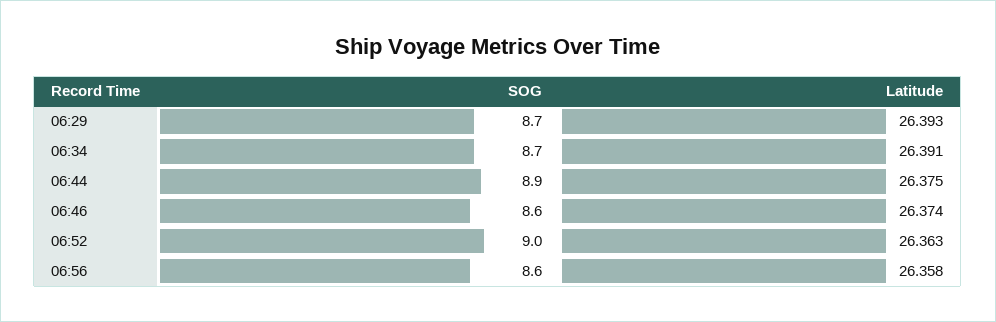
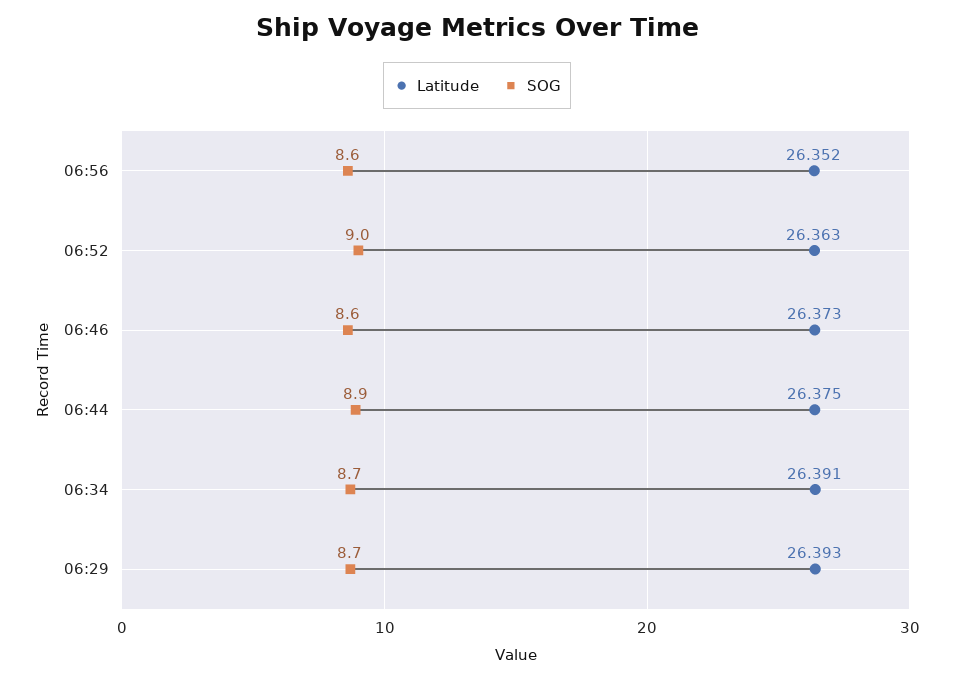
Latitude, 06:46: 26.374 -> 26.373
Latitude, 06:56: 26.358 -> 26.352

